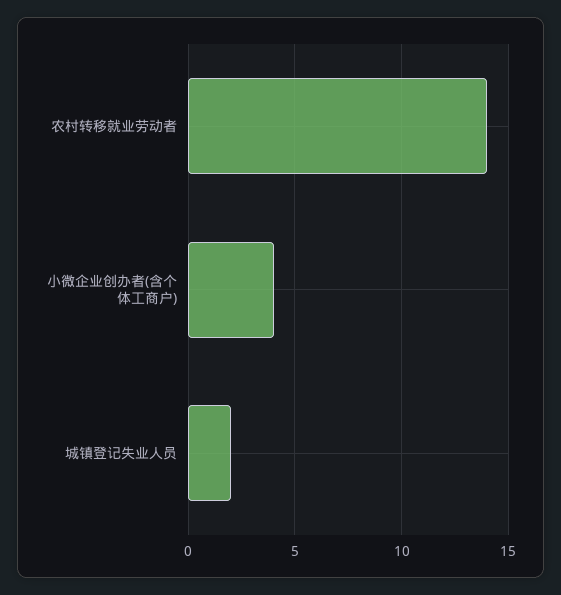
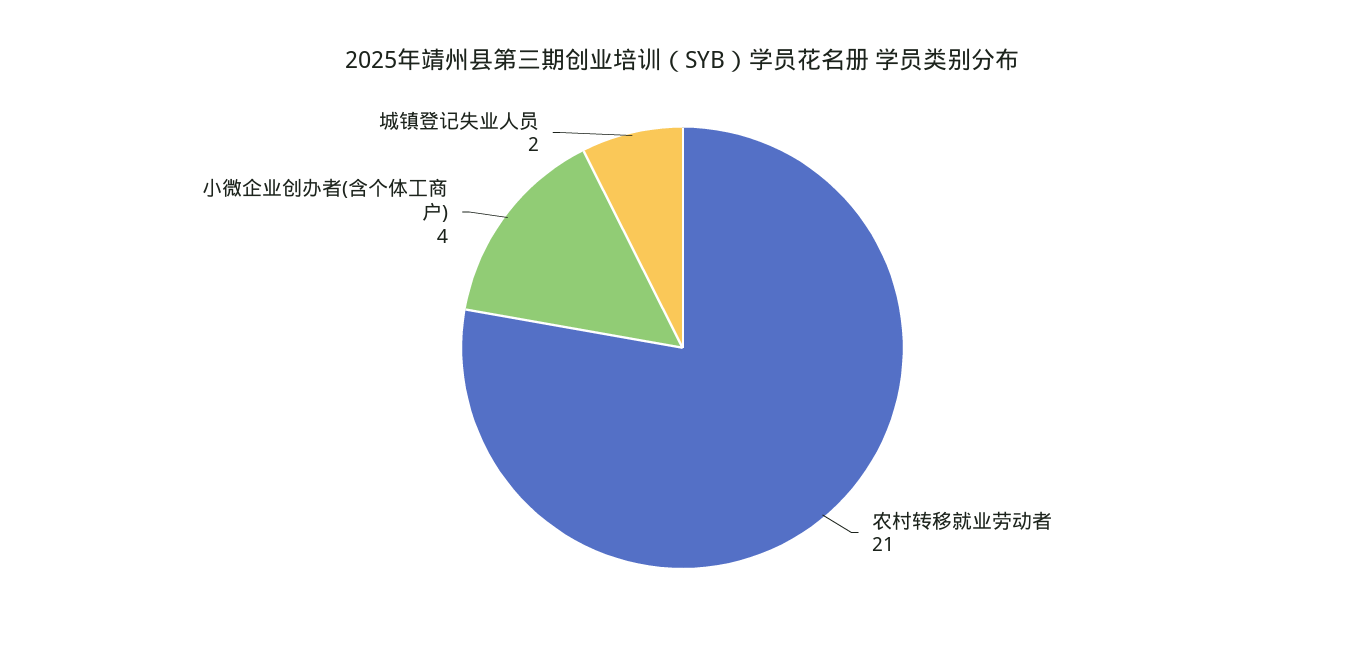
农村转移就业劳动者: 14 -> 21

